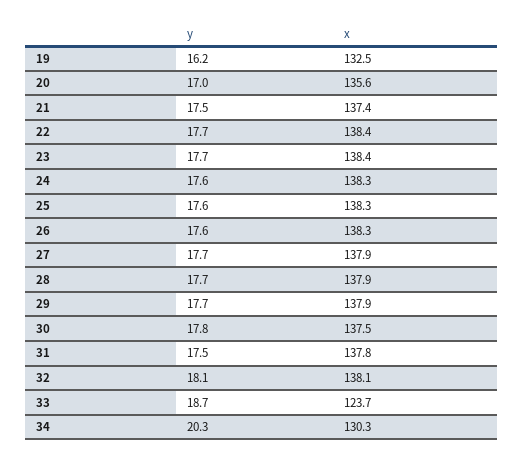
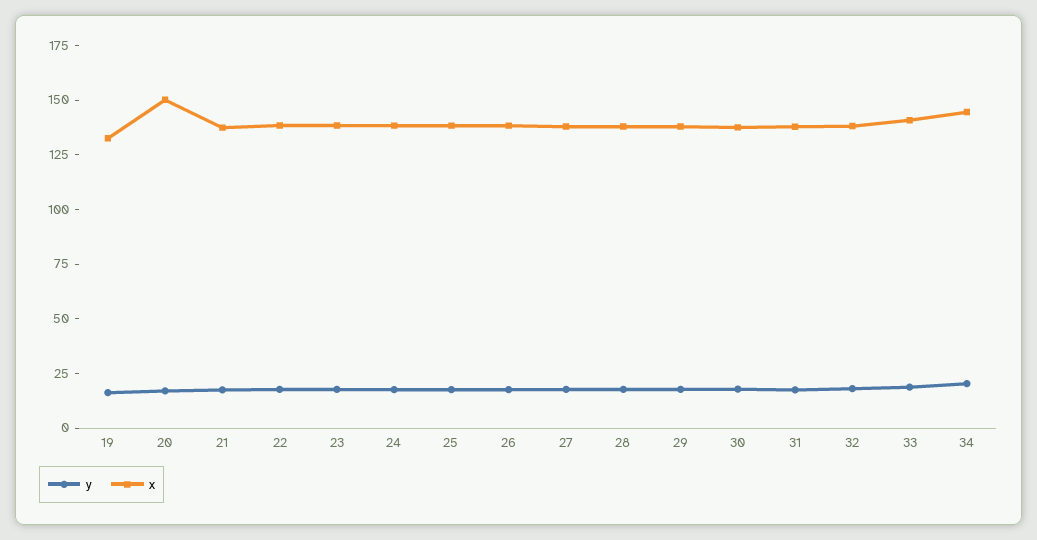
x, 20: 135.6 -> 150
x, 33: 123.7 -> 140
x, 34: 130.3 -> 145

